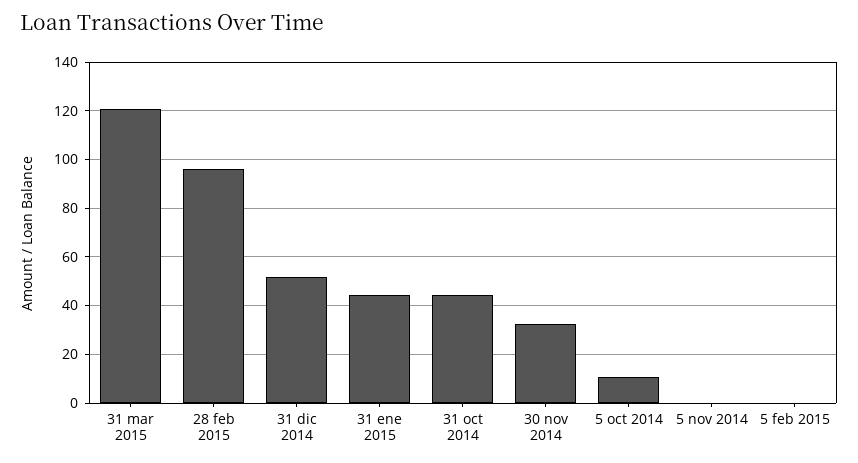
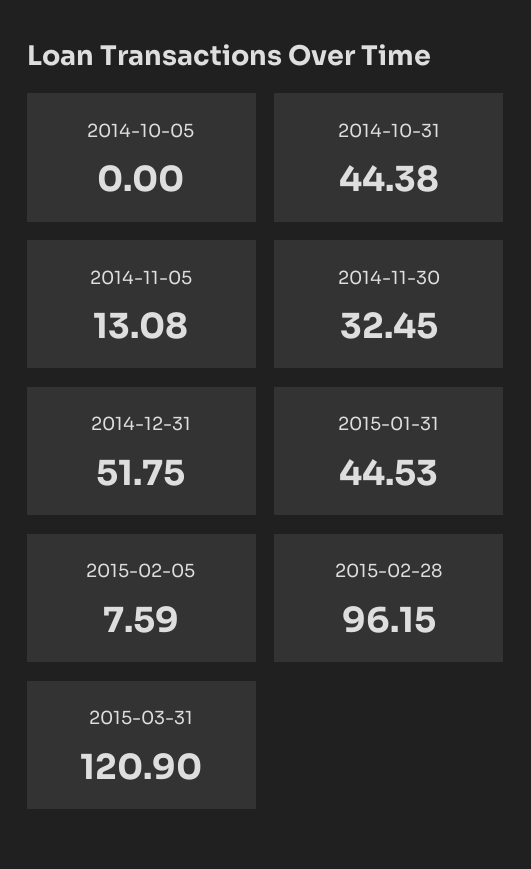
5 oct 2014: 10 -> 0
5 nov 2014: 0 -> 13.08
5 feb 2015: 0 -> 7.59

